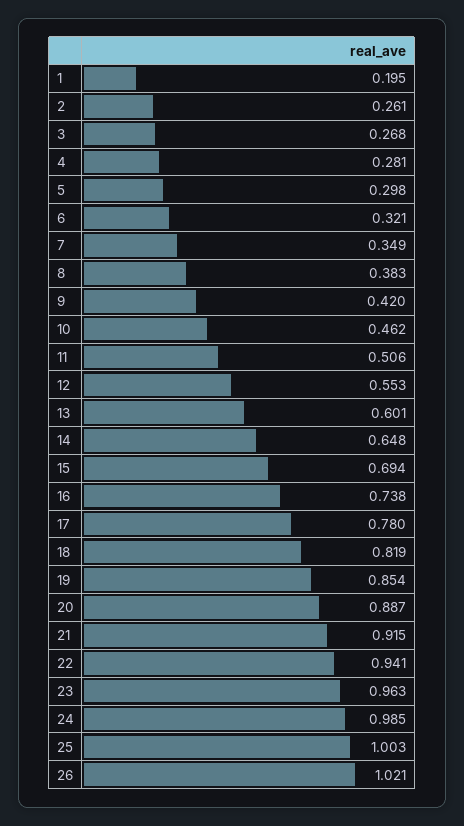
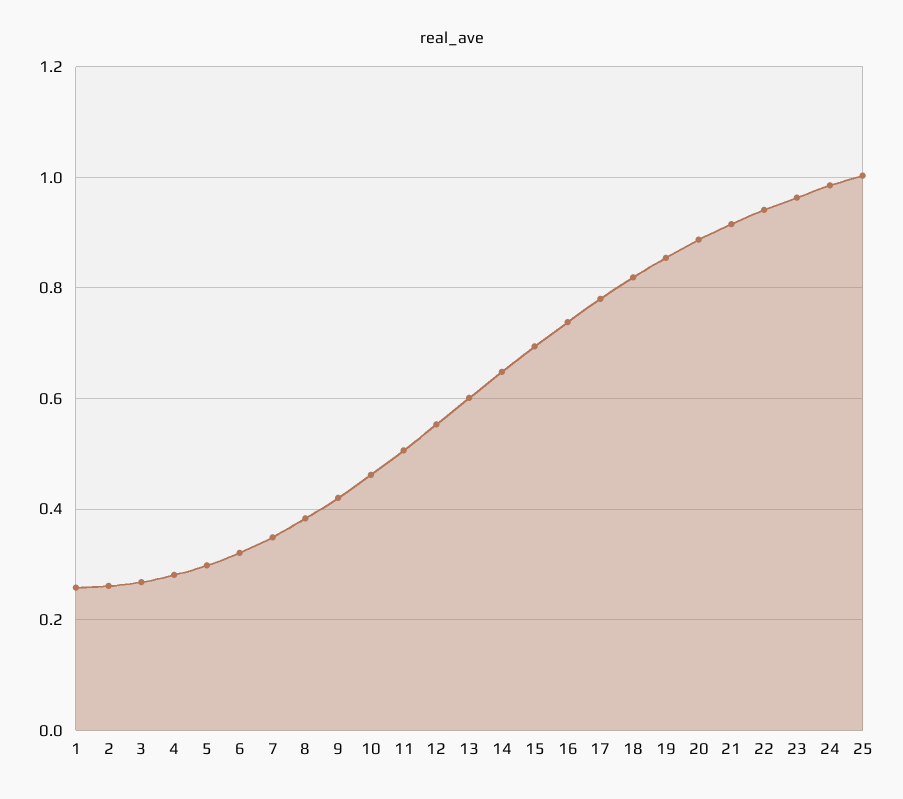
1: 0.195 -> 0.26
26: 1.021 -> none

